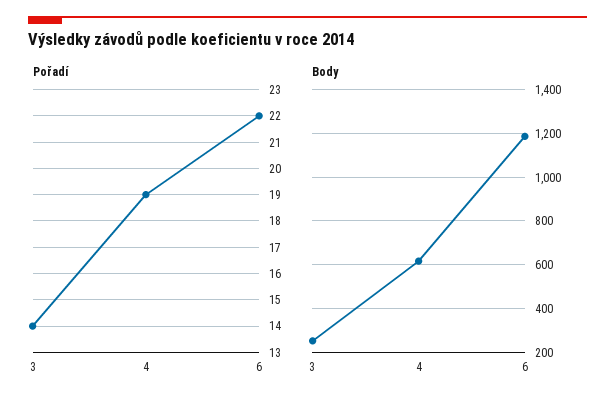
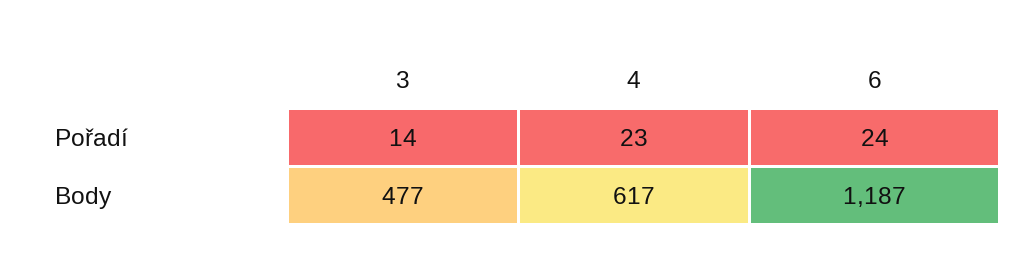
Pořadí, 4: 19 -> 23
Pořadí, 6: 22 -> 24
Body, 3: 250 -> 477

